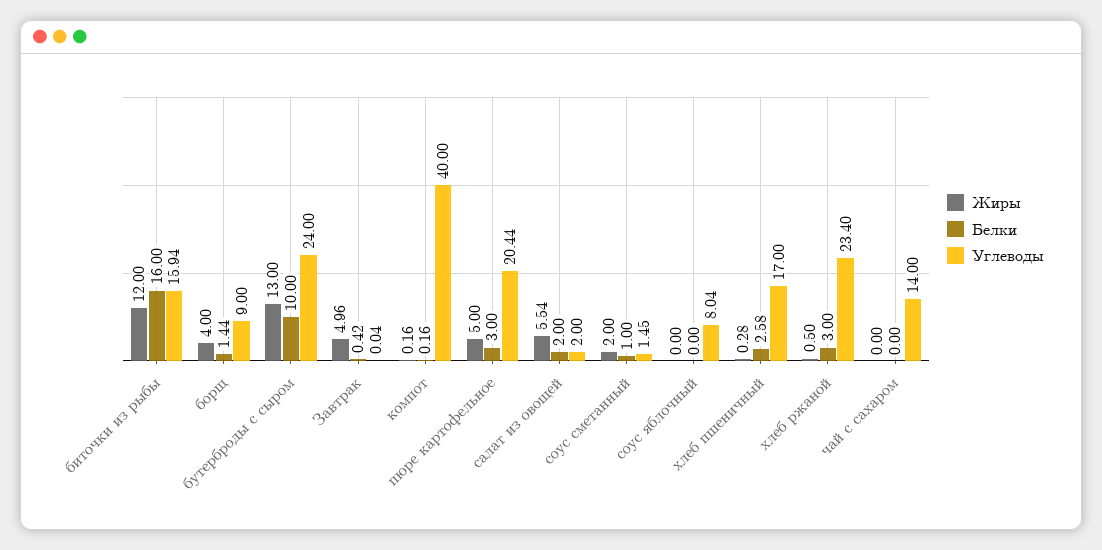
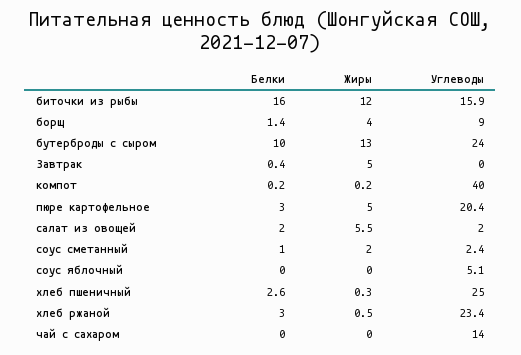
Углеводы, соус сметанный: 1.45 -> 2.4
Углеводы, соус яблочный: 8.04 -> 5.1
Углеводы, хлеб пшеничный: 17 -> 25

